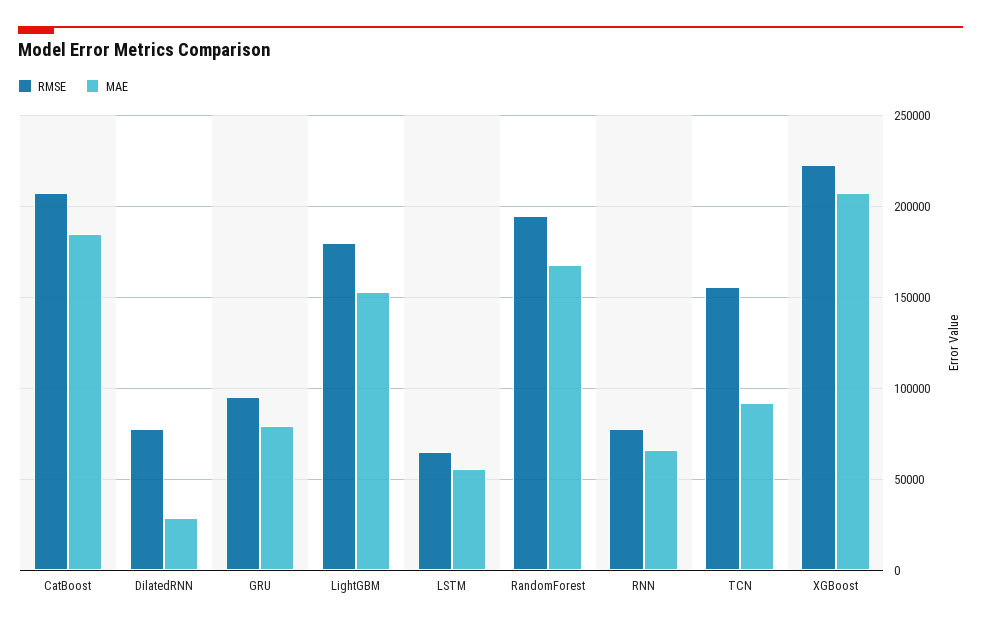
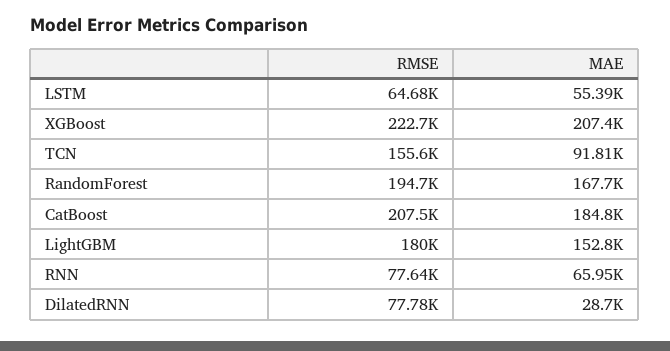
RMSE, GRU: 95000 -> none
MAE, GRU: 80000 -> none

